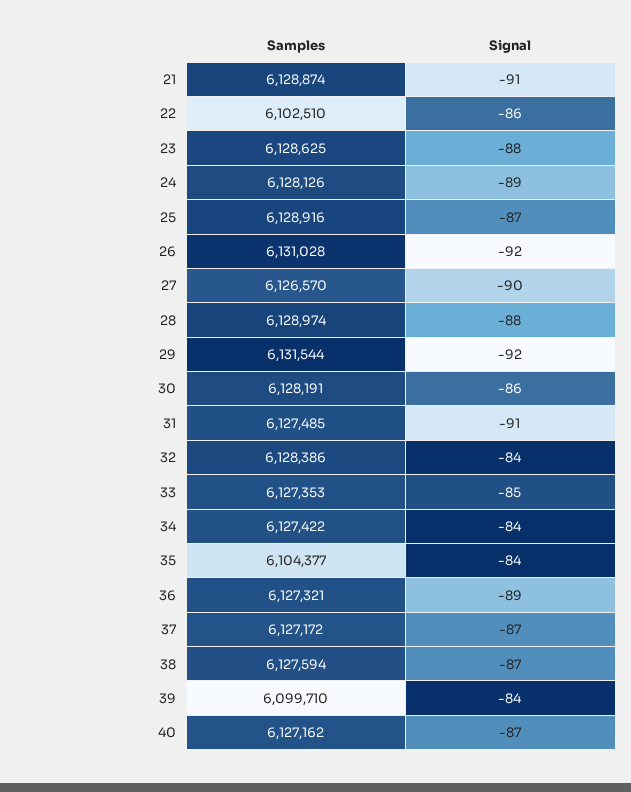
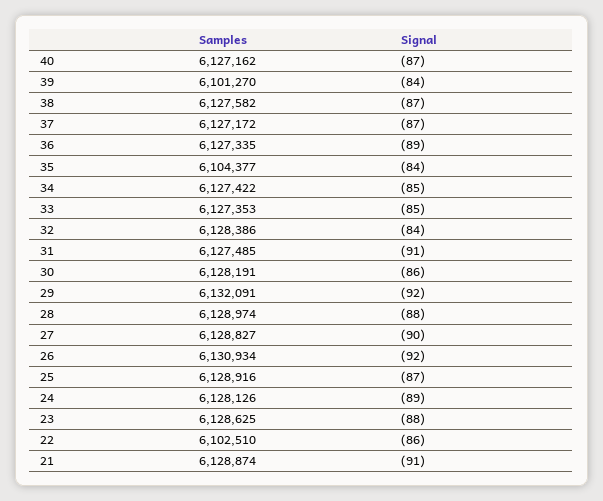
Samples, 26: 6131028 -> 6130934
Samples, 27: 6126570 -> 6128827
Samples, 29: 6131544 -> 6132091
Signal, 34: -84 -> -85
Samples, 36: 6127321 -> 6127335
Samples, 38: 6127594 -> 6127582
Samples, 39: 6099710 -> 6101270

